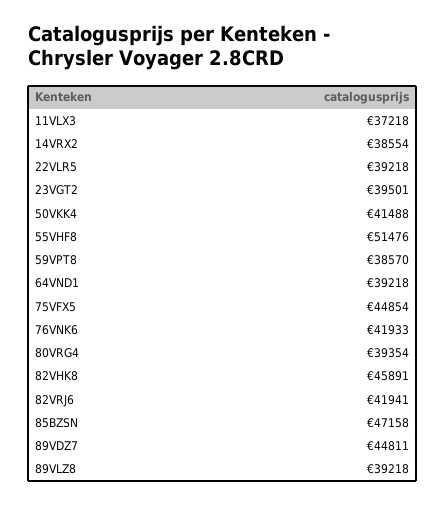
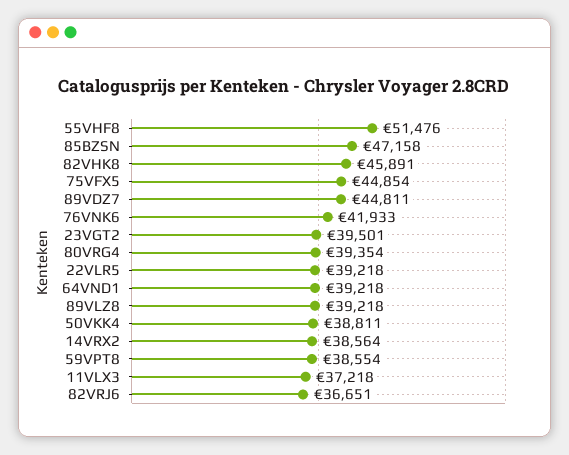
14VRX2: 38554 -> 38564
50VKK4: 41488 -> 38811
59VPT8: 38570 -> 38554
82VRJ6: 41941 -> 36651

